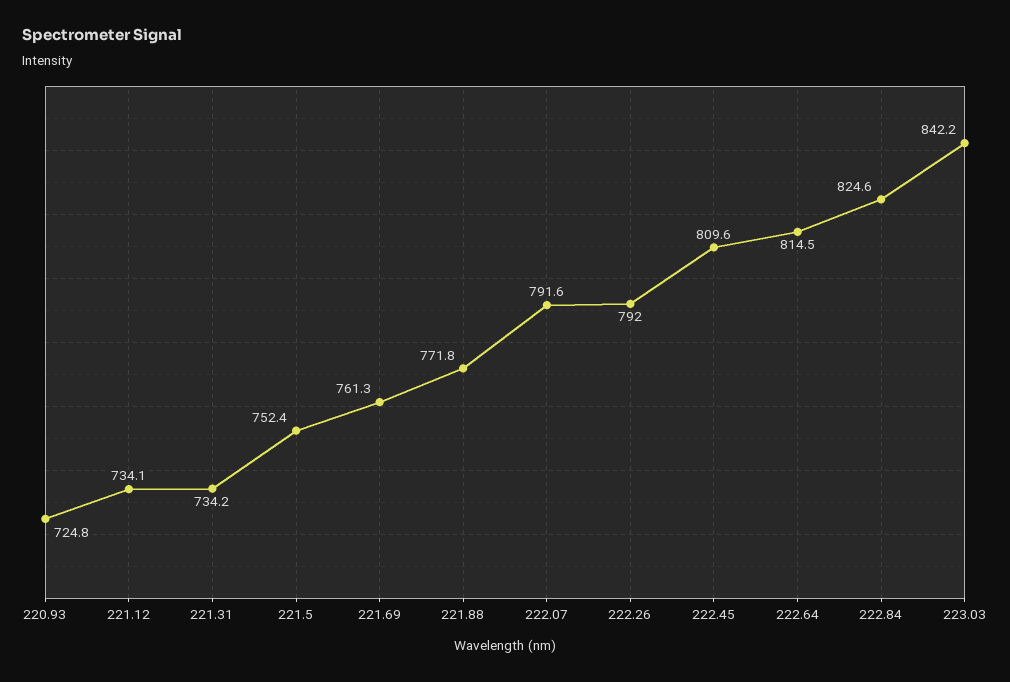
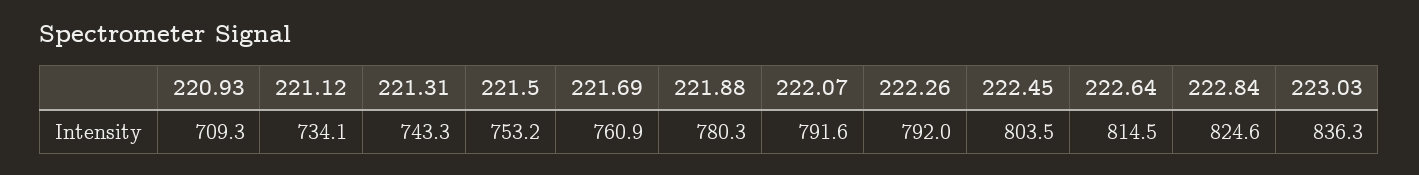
220.93: 724.8 -> 709.3
221.31: 734.2 -> 743.3
221.5: 752.4 -> 753.2
221.69: 761.3 -> 760.9
221.88: 771.8 -> 780.3
222.45: 809.6 -> 803.5
223.03: 842.2 -> 836.3

